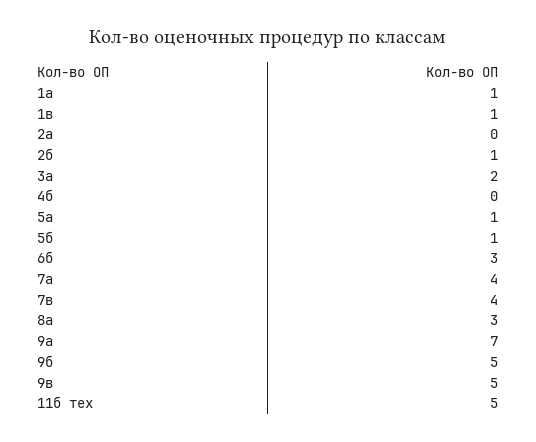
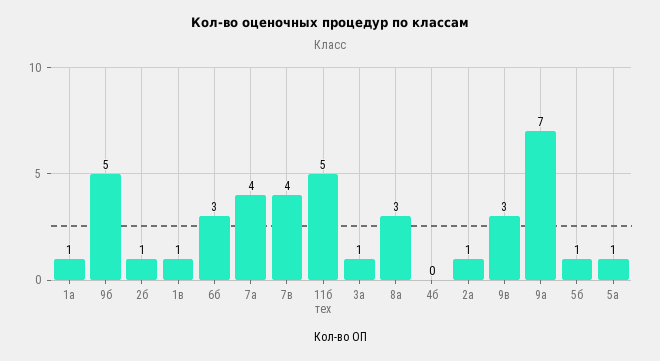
2а: 0 -> 1
3а: 2 -> 1
9в: 5 -> 3

